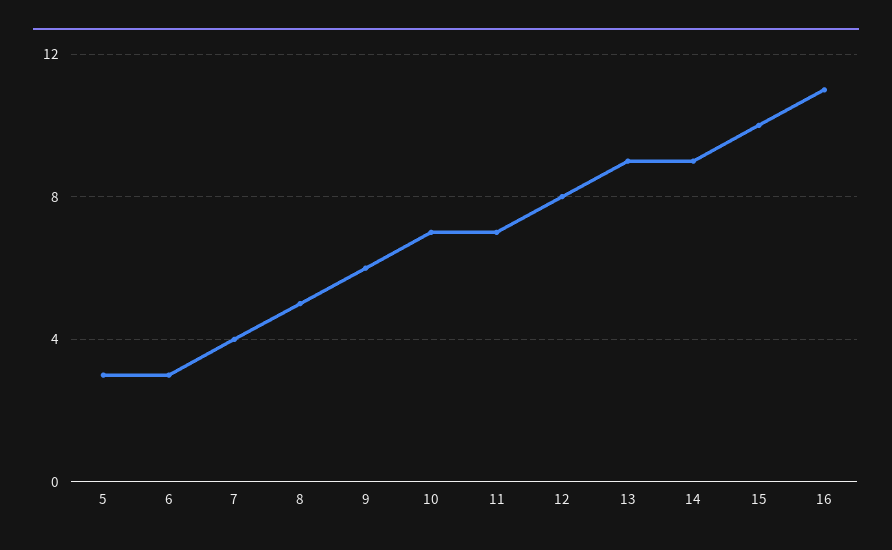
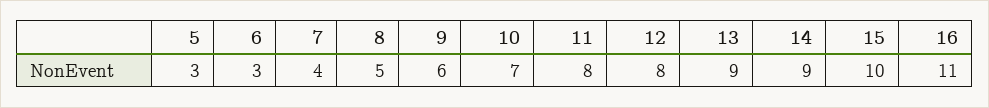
11: 7 -> 8

